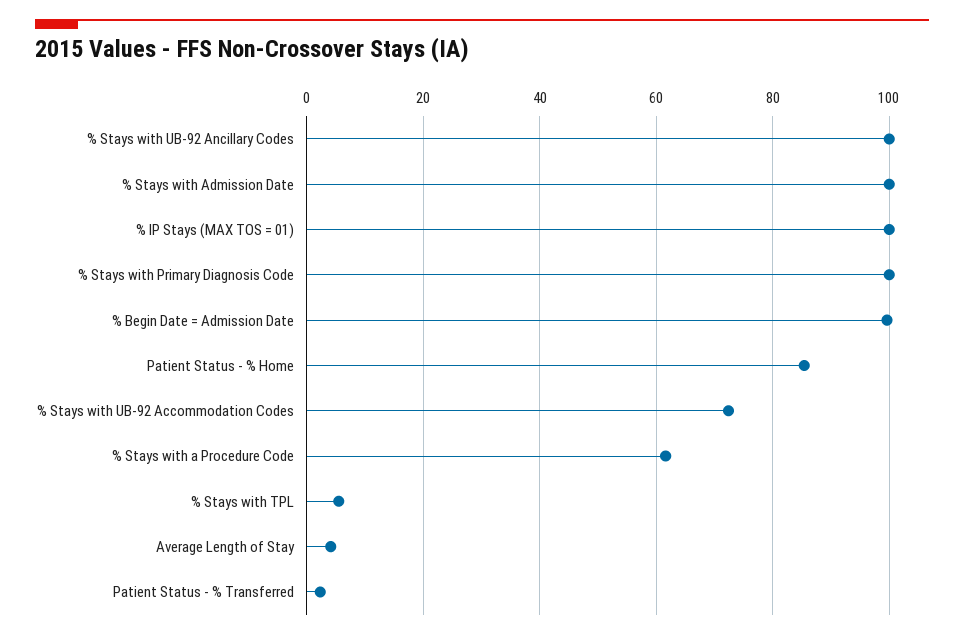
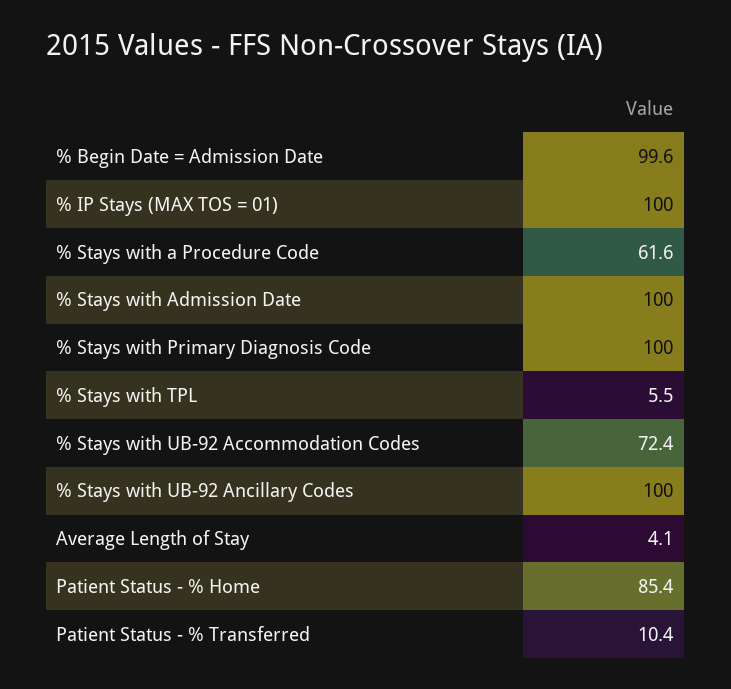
Patient Status - % Transferred: 2 -> 10.4

